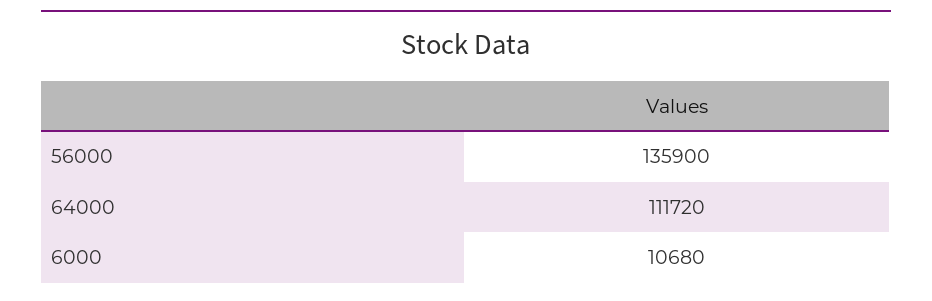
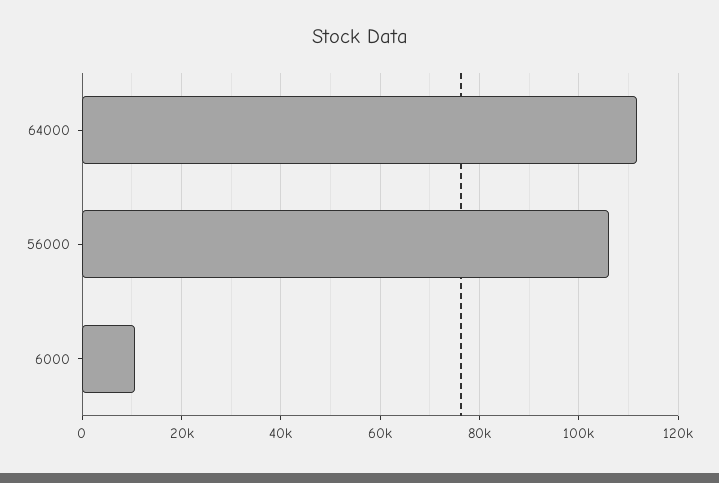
56000: 135900 -> 106000

